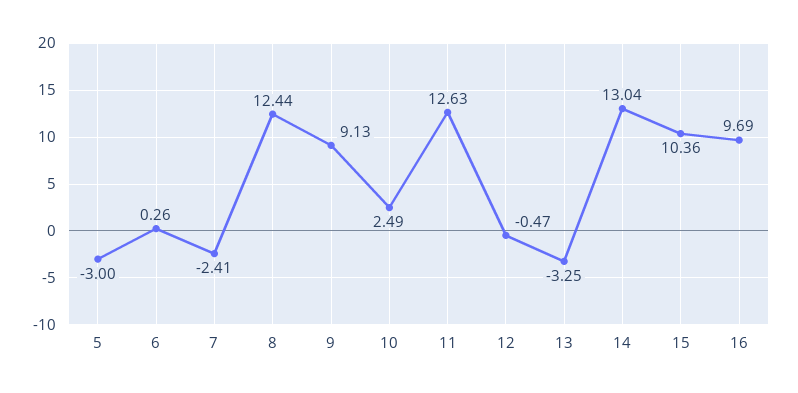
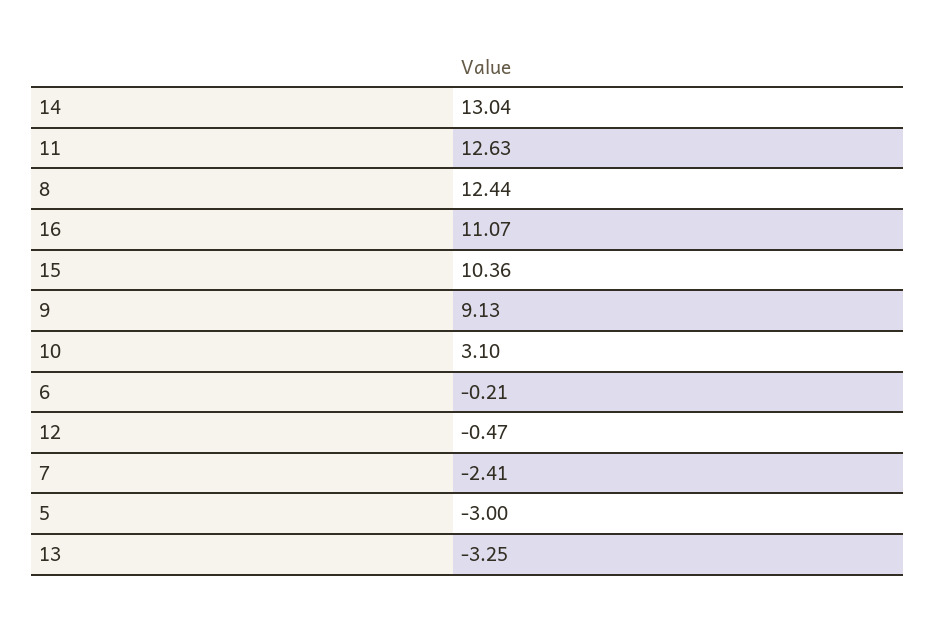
6: 0.26 -> -0.21
10: 2.49 -> 3.1
16: 9.69 -> 11.07

